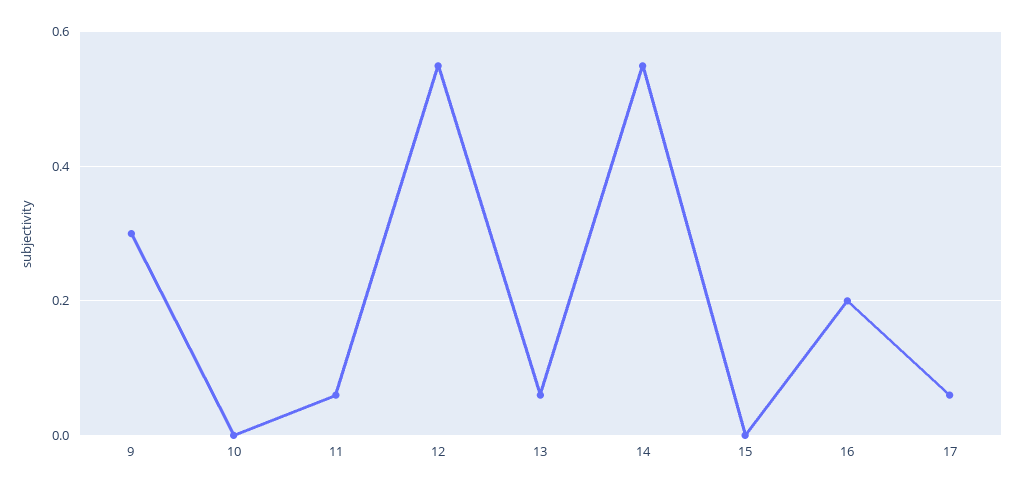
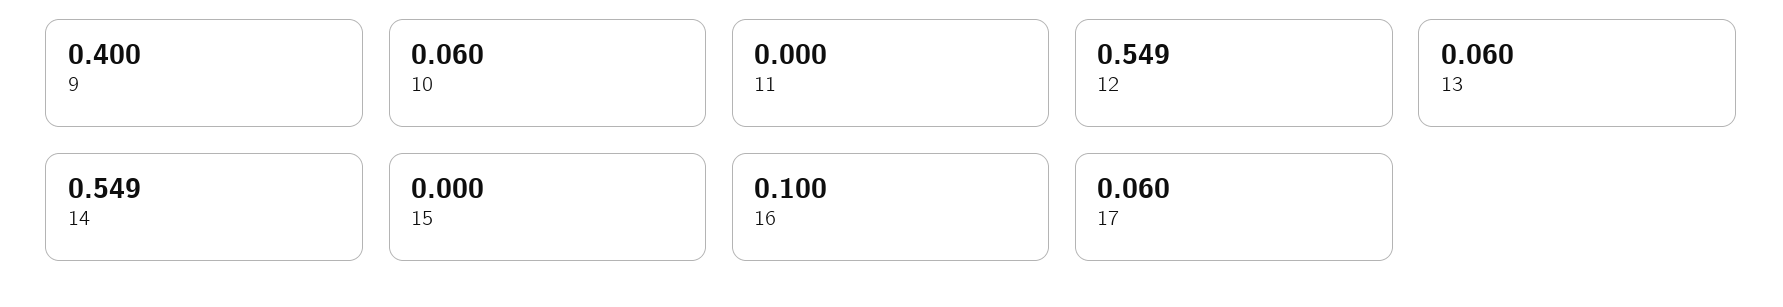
9: 0.3 -> 0.4
10: 0 -> 0.06
11: 0.06 -> 0
16: 0.2 -> 0.1

